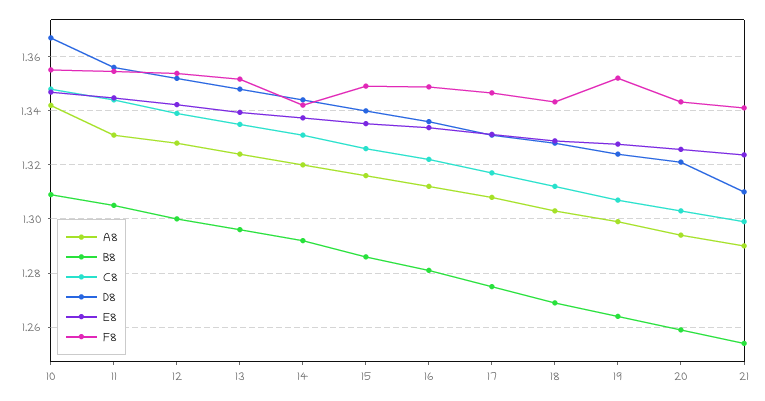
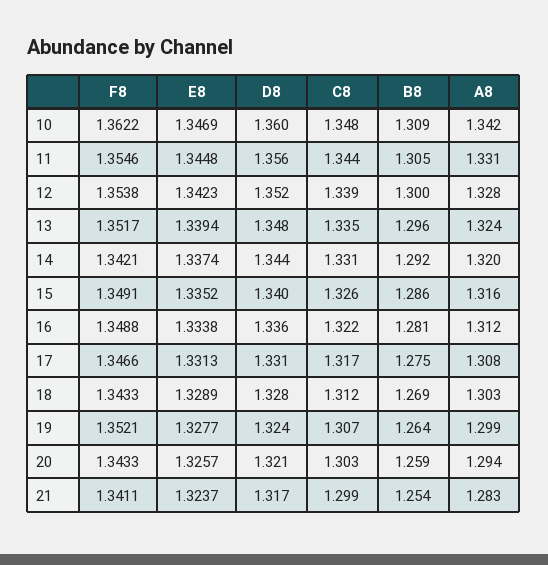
D8, 10: 1.3675 -> 1.36
F8, 10: 1.355 -> 1.3622
A8, 21: 1.29 -> 1.283
D8, 21: 1.31 -> 1.317

